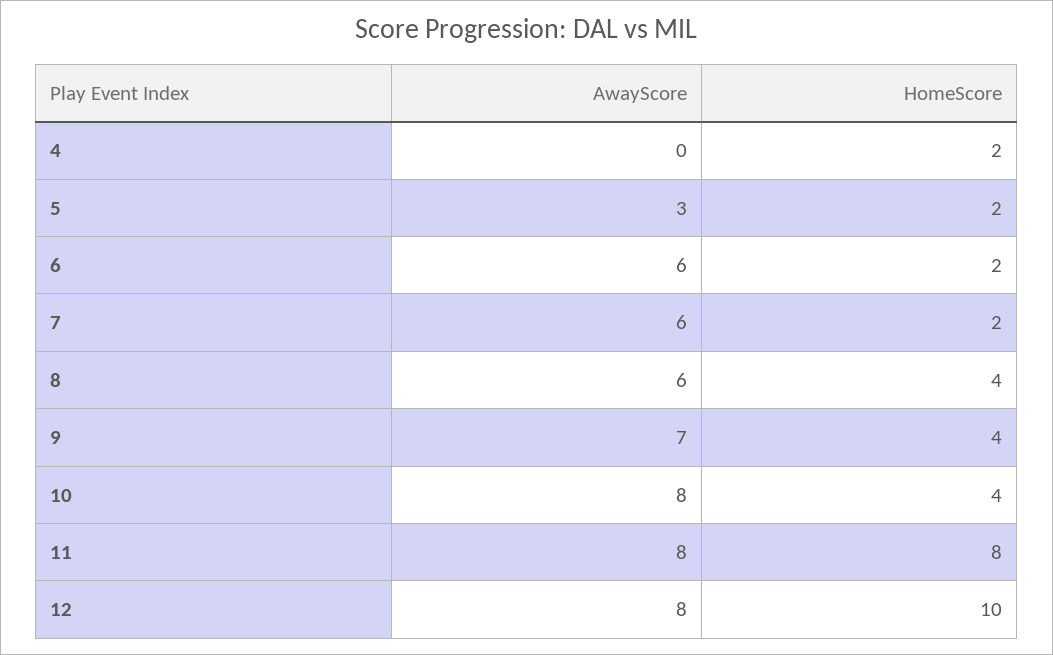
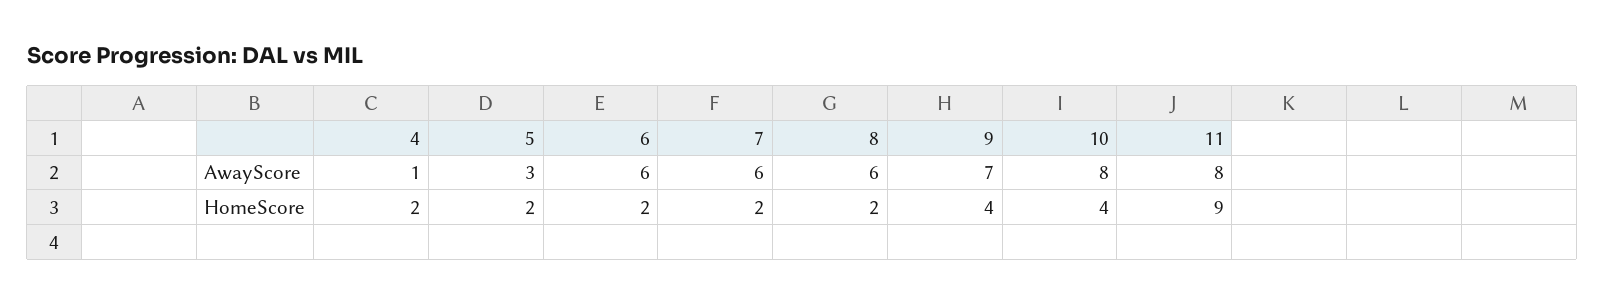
AwayScore, 4: 0 -> 1
HomeScore, 8: 4 -> 2
HomeScore, 11: 8 -> 9
AwayScore, 12: 8 -> none
HomeScore, 12: 10 -> none

